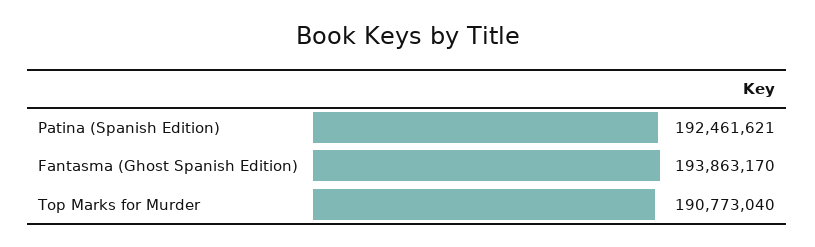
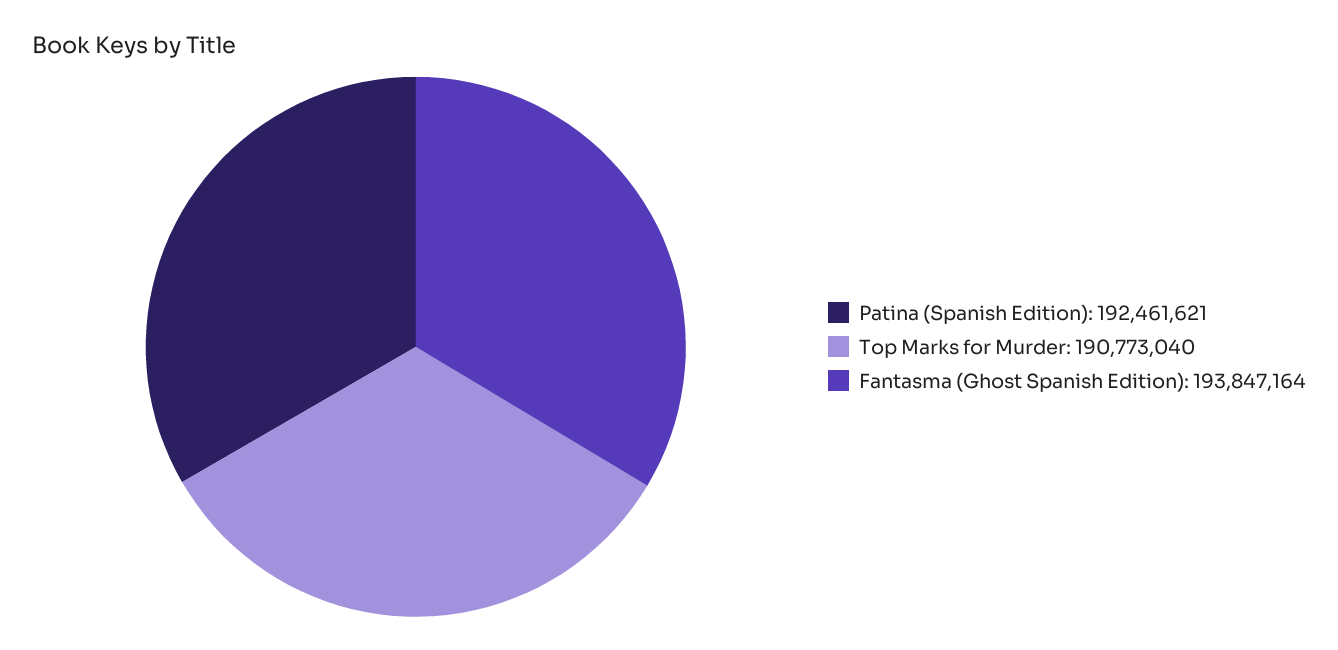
Fantasma (Ghost Spanish Edition): 193863170 -> 193847164

